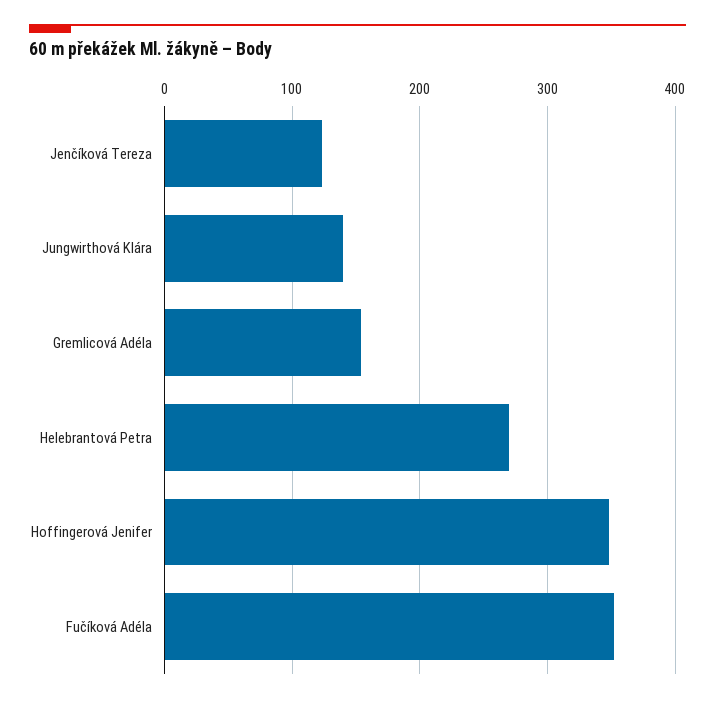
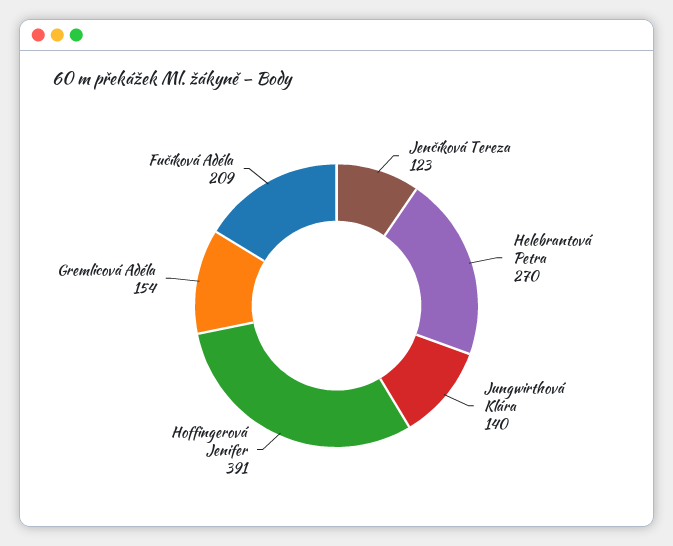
Hoffingerová Jenifer: 350 -> 391
Fučíková Adéla: 350 -> 209

